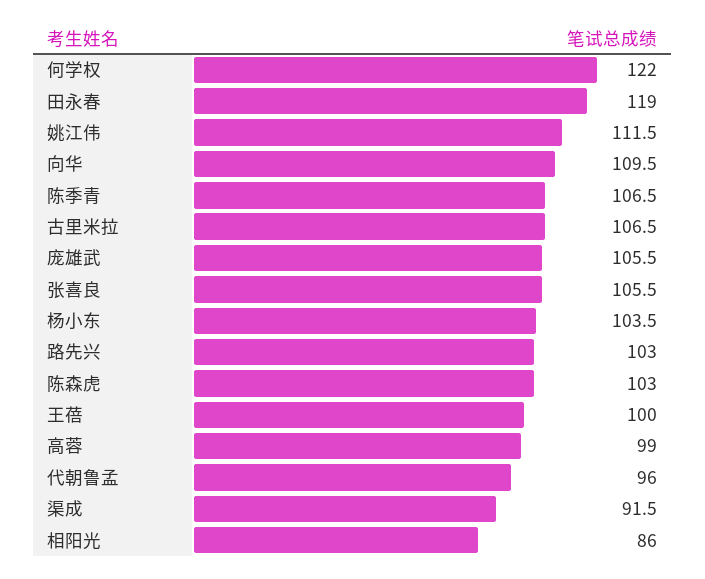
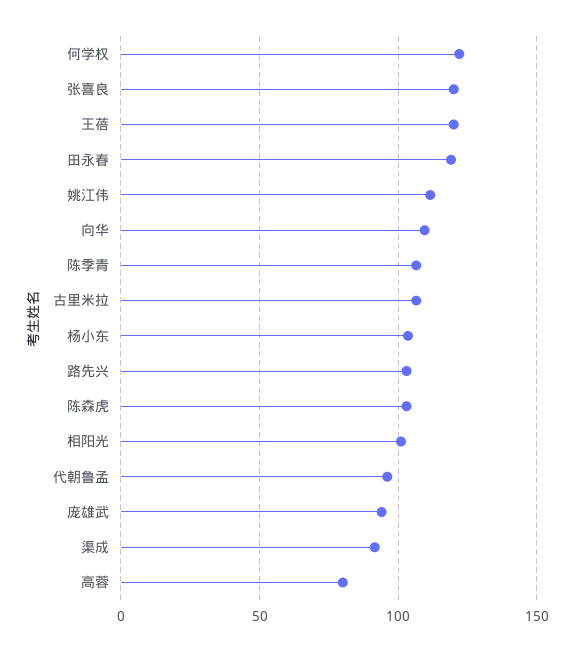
庞雄武: 105.5 -> 95
张喜良: 105.5 -> 120
王蓓: 100 -> 120
高蓉: 99 -> 80
相阳光: 86 -> 100

